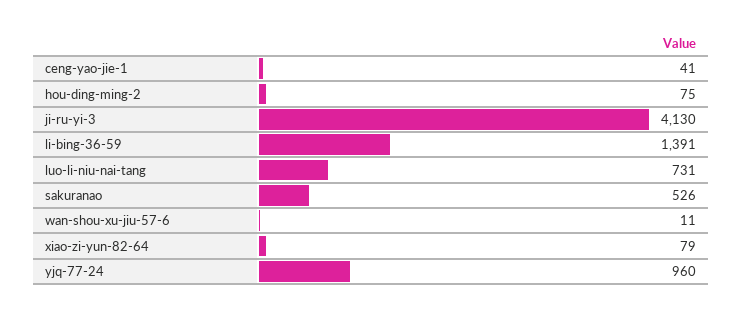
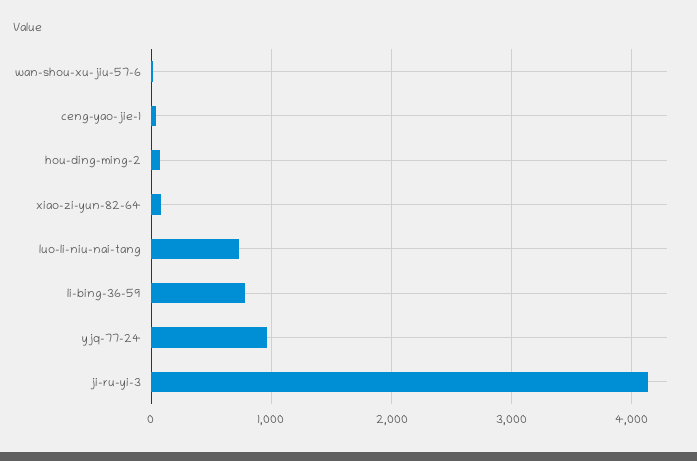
li-bing-36-59: 1391 -> 800
sakuranao: 526 -> none

